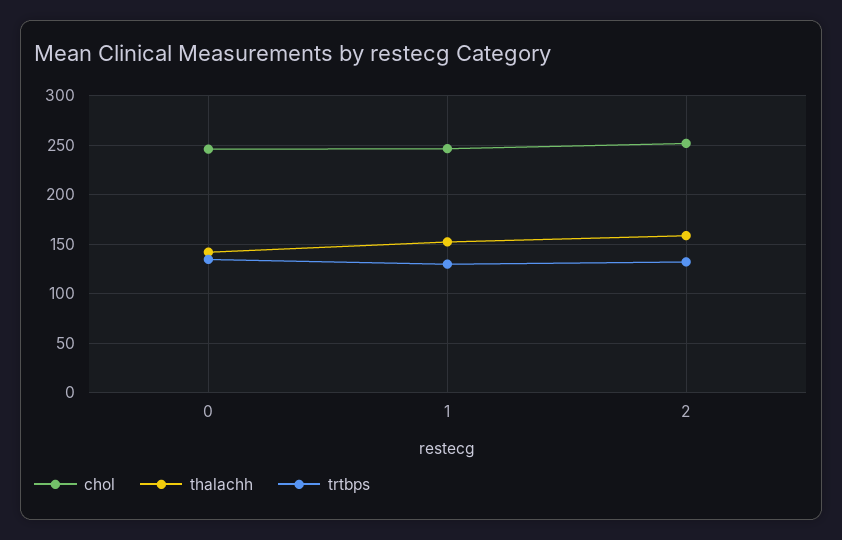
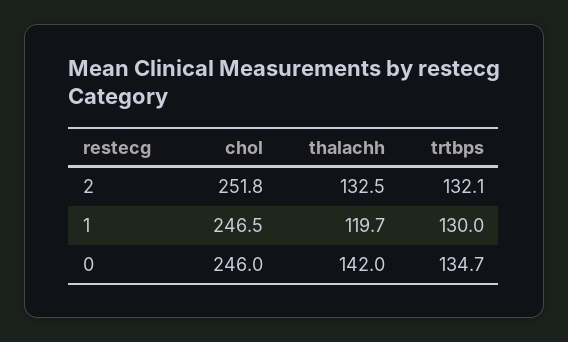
thalachh, 1: 150 -> 119.7
thalachh, 2: 160 -> 132.5

